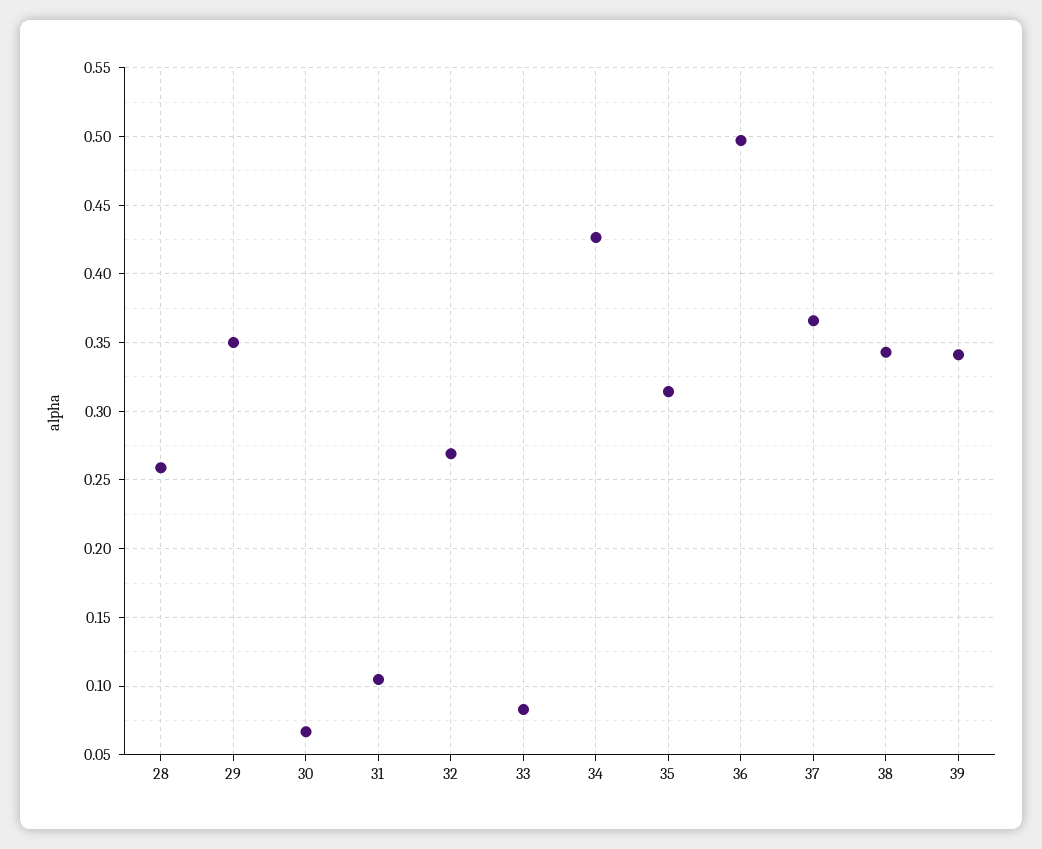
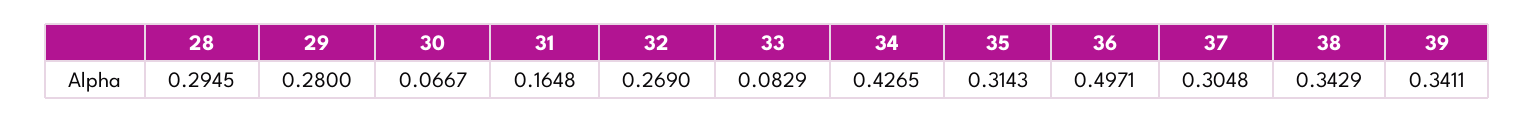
28: 0.26 -> 0.2945
29: 0.35 -> 0.28
31: 0.105 -> 0.1648
37: 0.365 -> 0.3048

